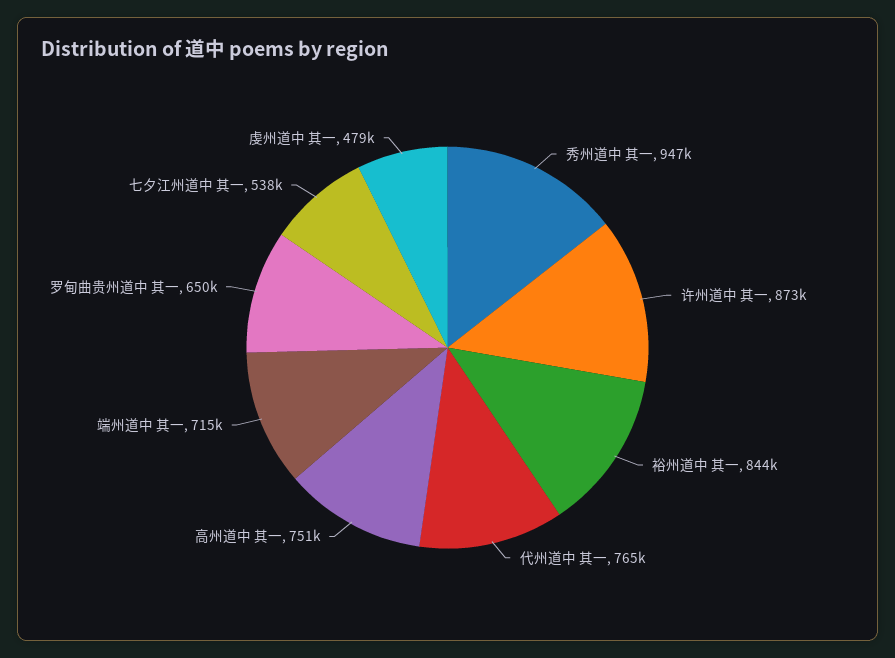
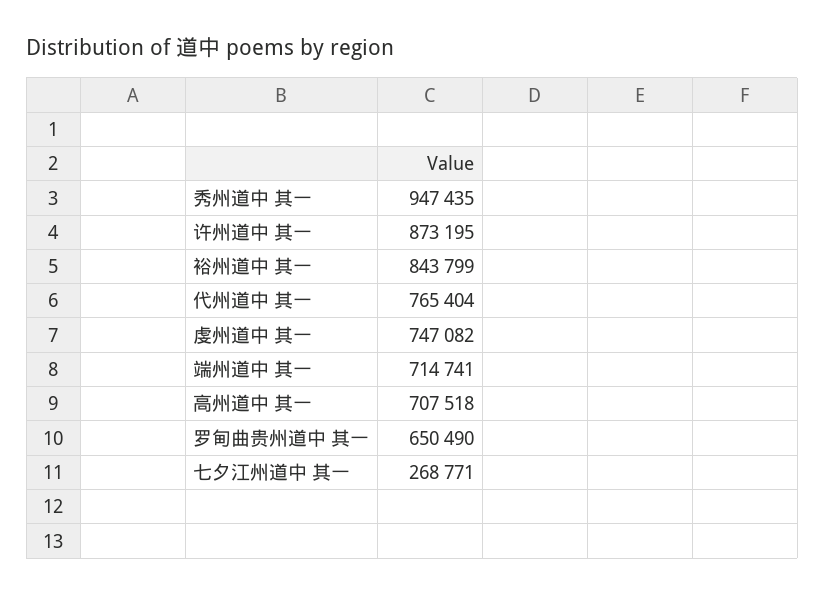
高州道中 其一: 751000 -> 707518
七夕江州道中 其一: 538000 -> 268771
虔州道中 其一: 479000 -> 747082

